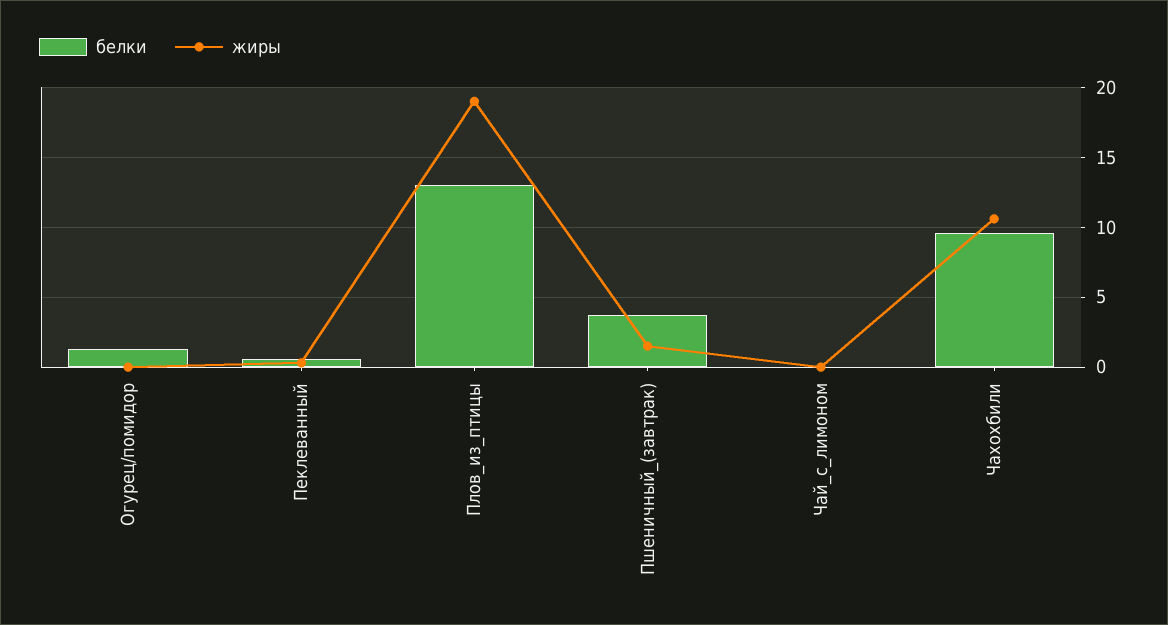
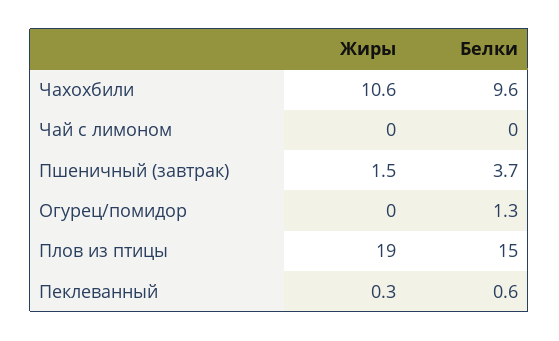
белки, Плов_из_птицы: 13 -> 15

